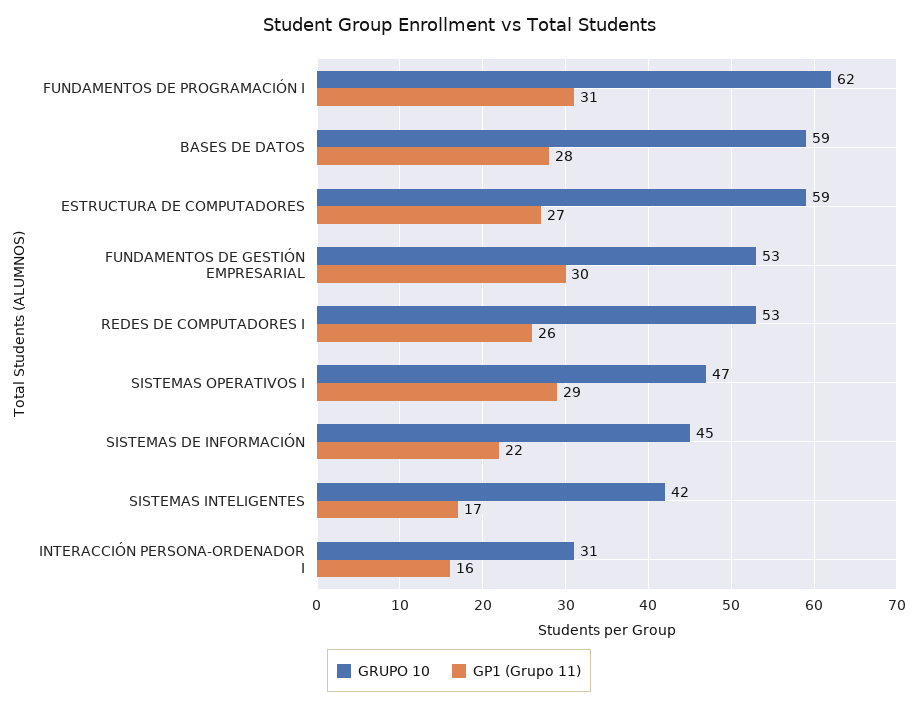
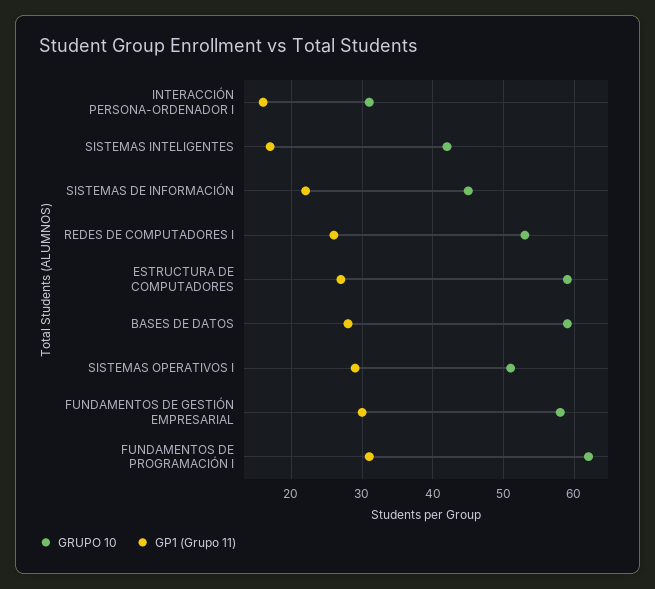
GRUPO 10, FUNDAMENTOS DE GESTIÓN EMPRESARIAL: 53 -> 58
GRUPO 10, SISTEMAS OPERATIVOS I: 47 -> 51

